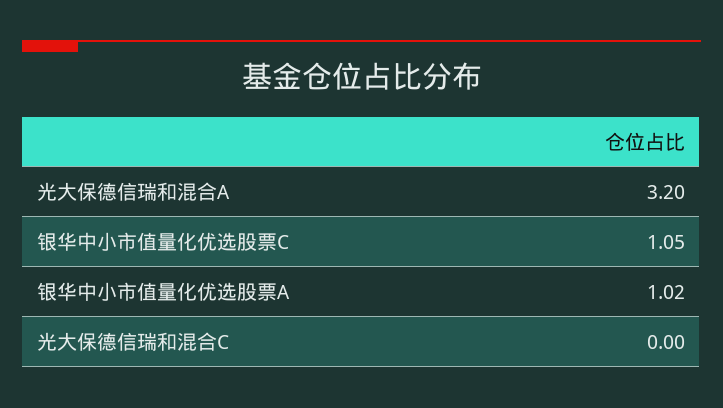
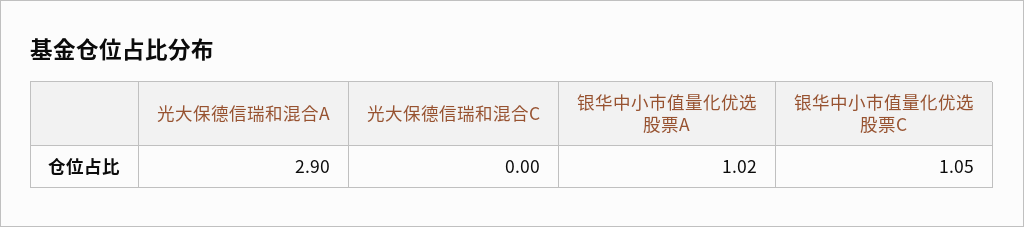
光大保德信瑞和混合A: 3.2 -> 2.9

